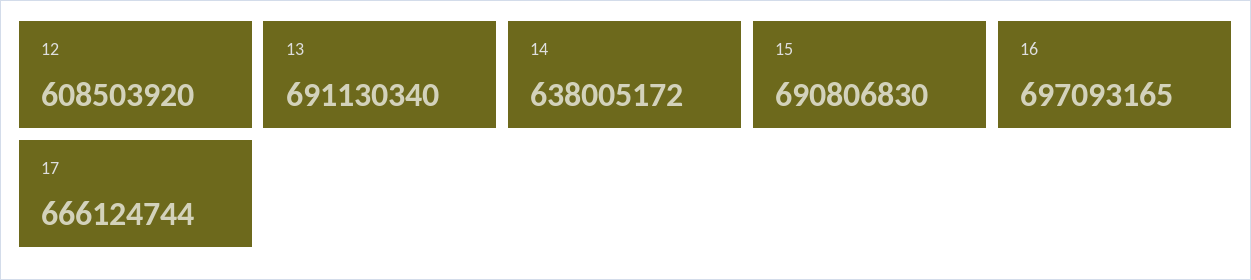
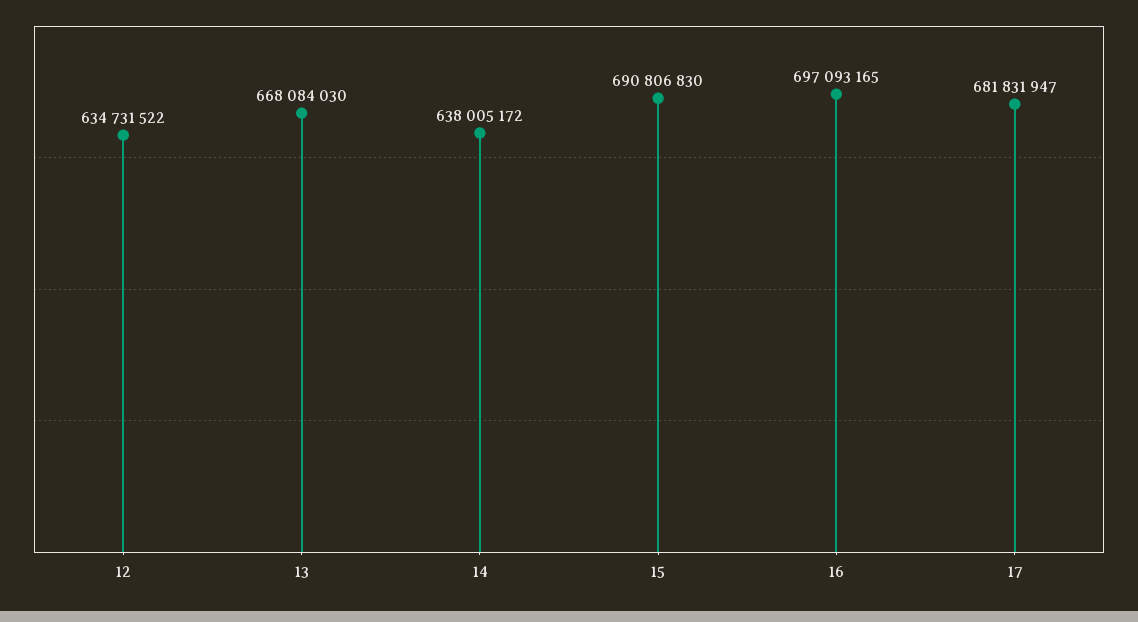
12: 608503920 -> 634731522
13: 691130340 -> 668084030
17: 666124744 -> 681831947

